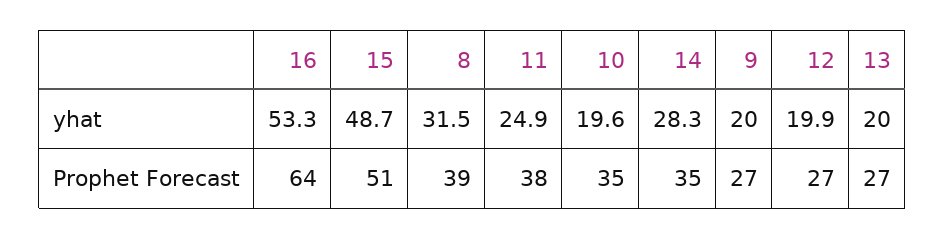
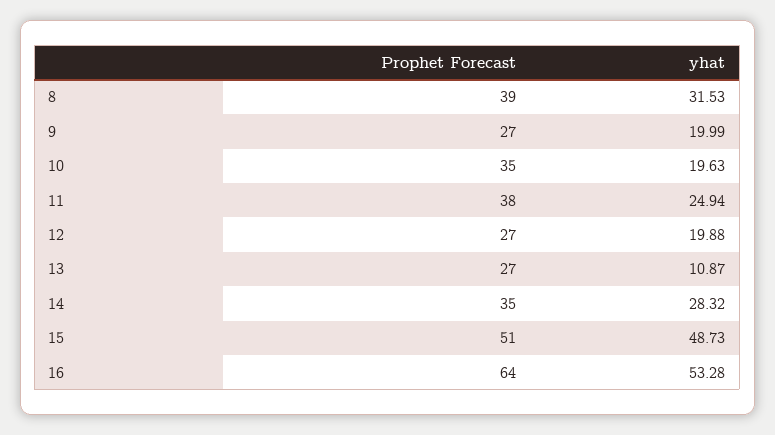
13, yhat: 20 -> 10.87

